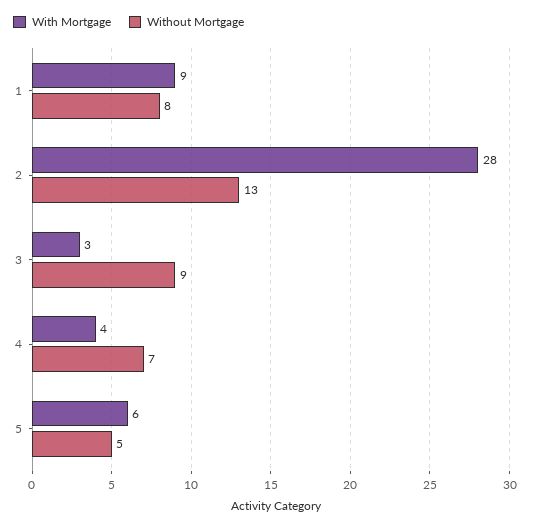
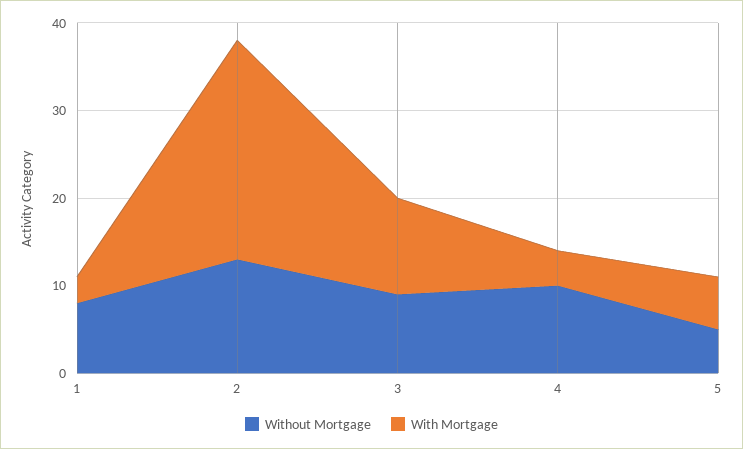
With Mortgage, 1: 9 -> 3
With Mortgage, 2: 28 -> 25
With Mortgage, 3: 3 -> 11
Without Mortgage, 4: 7 -> 10

